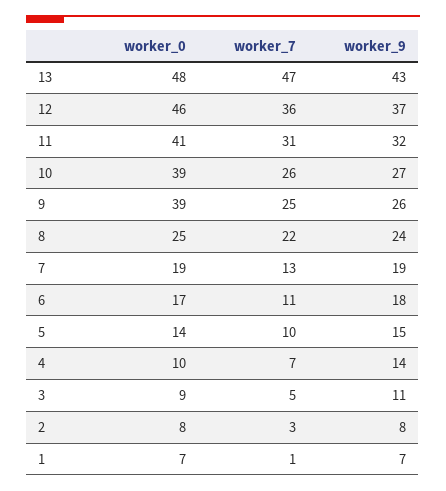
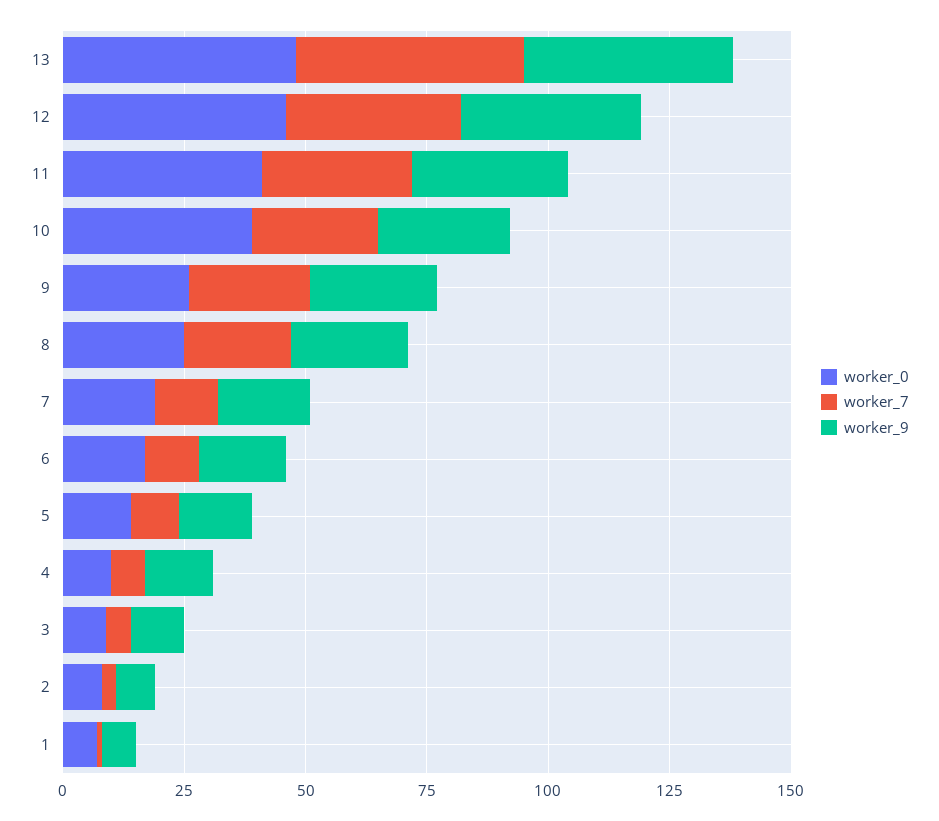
worker_0, 9: 39 -> 25

